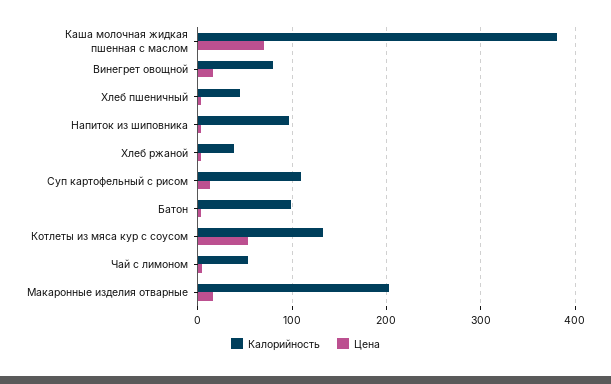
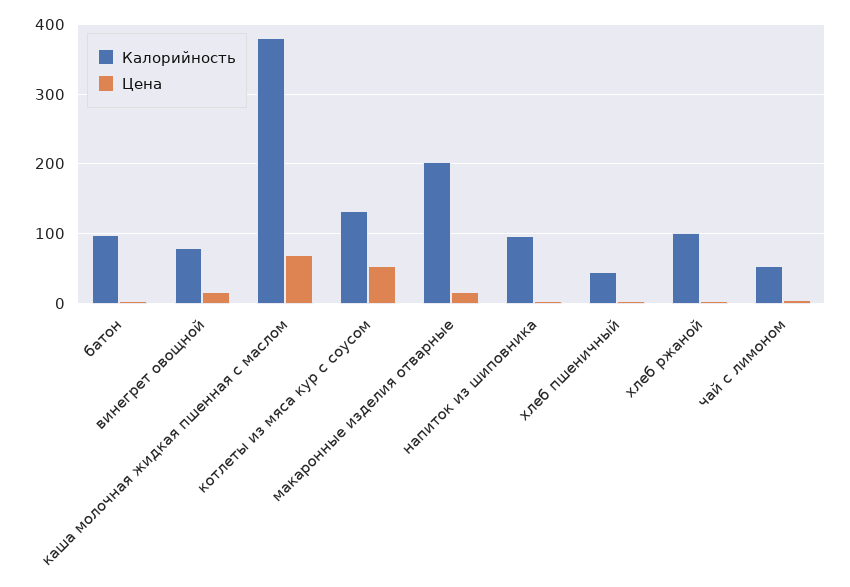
Калорийность, Хлеб ржаной: 40 -> 100
Калорийность, Суп картофельный с рисом: 110 -> none
Цена, Суп картофельный с рисом: 10 -> none

